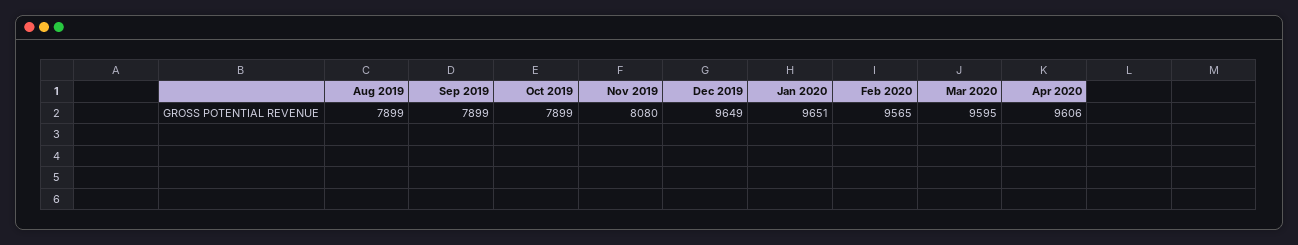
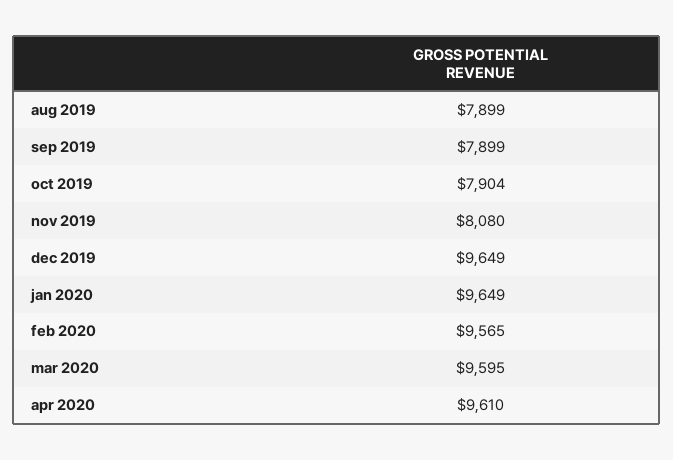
Oct 2019: 7899 -> 7904
Jan 2020: 9651 -> 9649
Apr 2020: 9606 -> 9610

